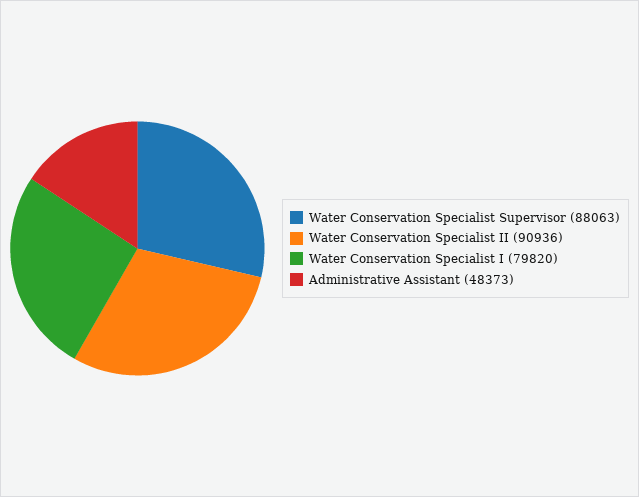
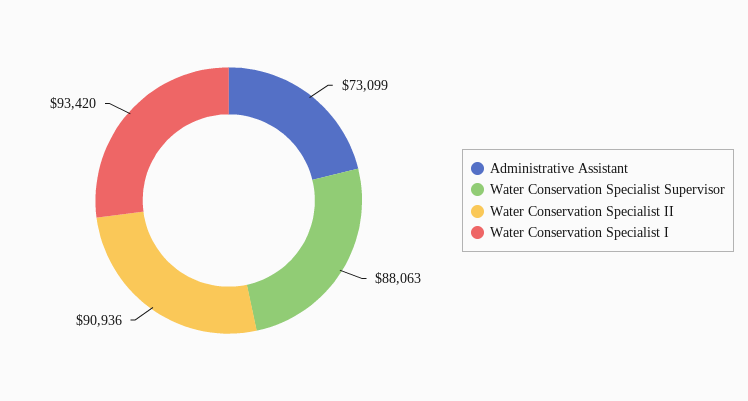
Water Conservation Specialist I: 79820 -> 93420
Administrative Assistant: 48373 -> 73099

